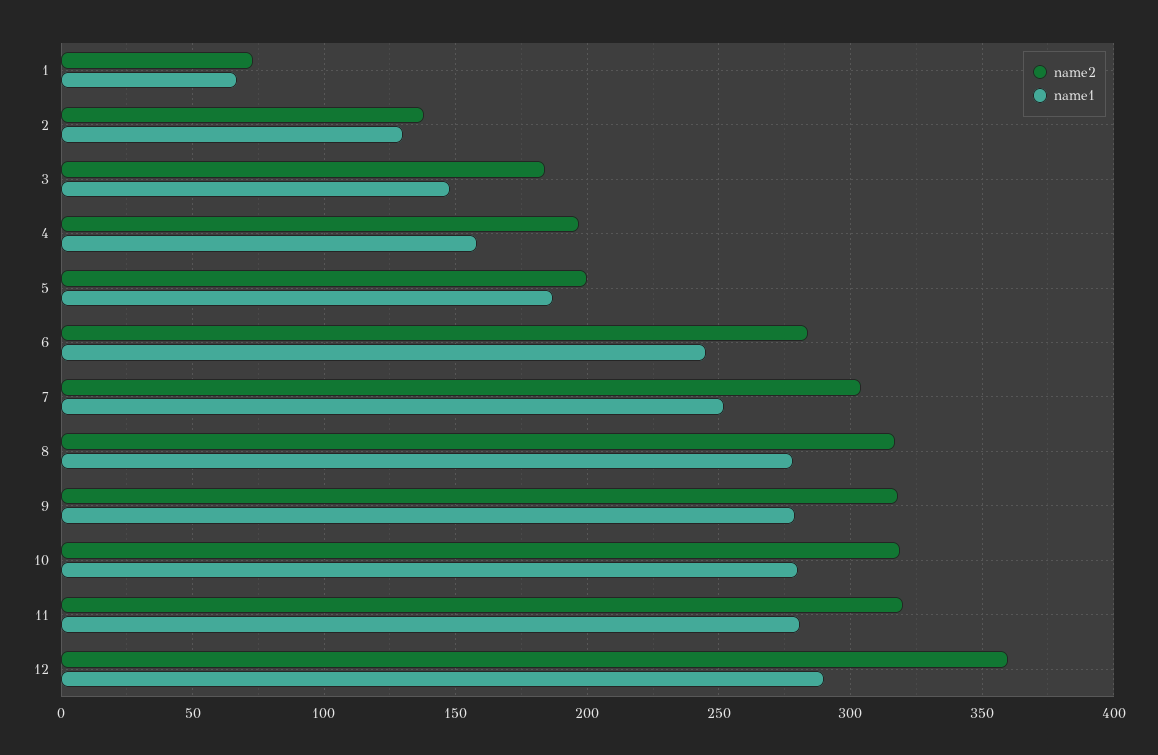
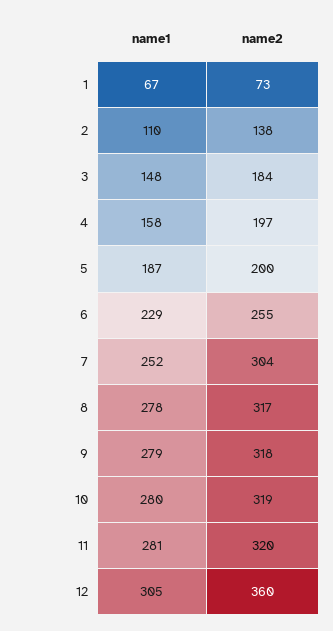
name1, 2: 130 -> 110
name2, 6: 285 -> 255
name1, 6: 245 -> 229
name1, 12: 290 -> 305

